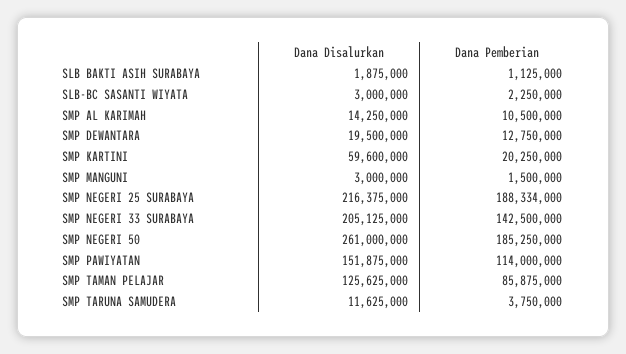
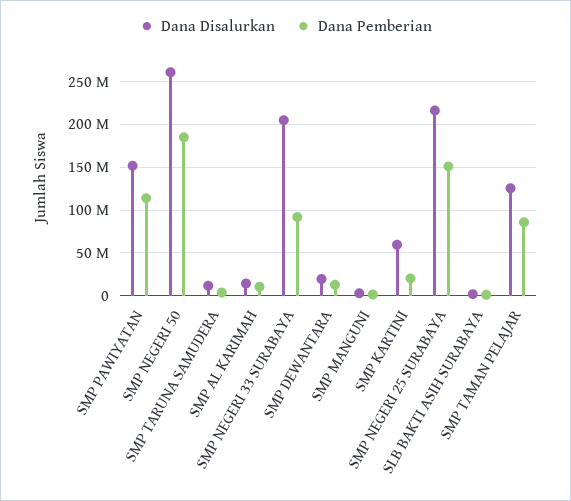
Dana Disalurkan, SLB-BC SASANTI WIYATA: 3000000 -> none
Dana Pemberian, SLB-BC SASANTI WIYATA: 2250000 -> none
Dana Pemberian, SMP NEGERI 25 SURABAYA: 188334000 -> 150000000
Dana Pemberian, SMP NEGERI 33 SURABAYA: 142500000 -> 90000000

